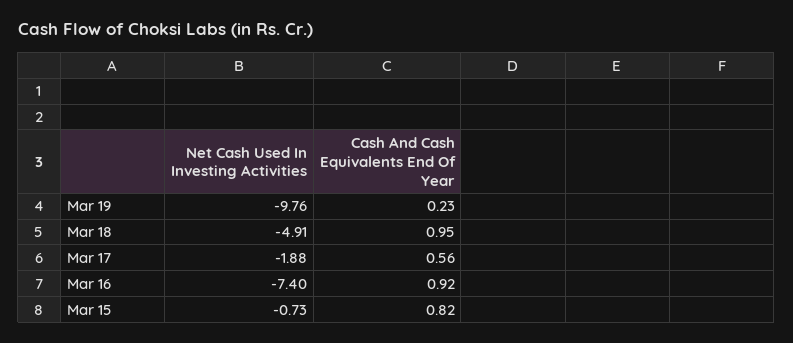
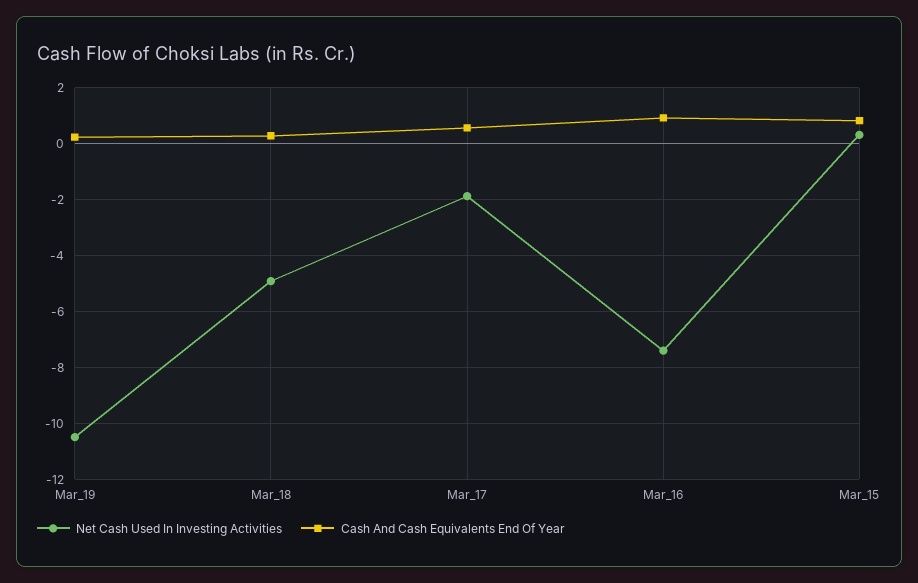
Net Cash Used In Investing Activities, Mar 19: -9.76 -> -10.5
Cash And Cash Equivalents End Of Year, Mar 18: 0.95 -> 0.25
Net Cash Used In Investing Activities, Mar 15: -0.73 -> 0.25

